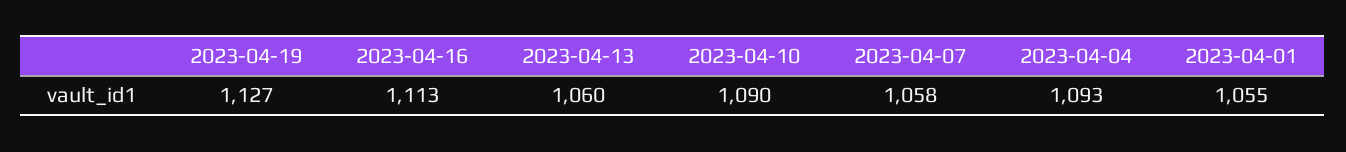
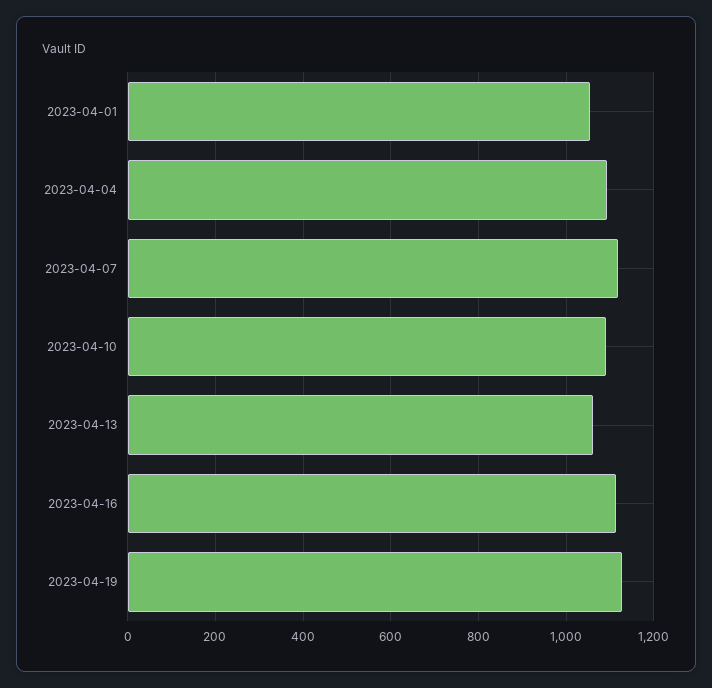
2023-04-07: 1058 -> 1120

